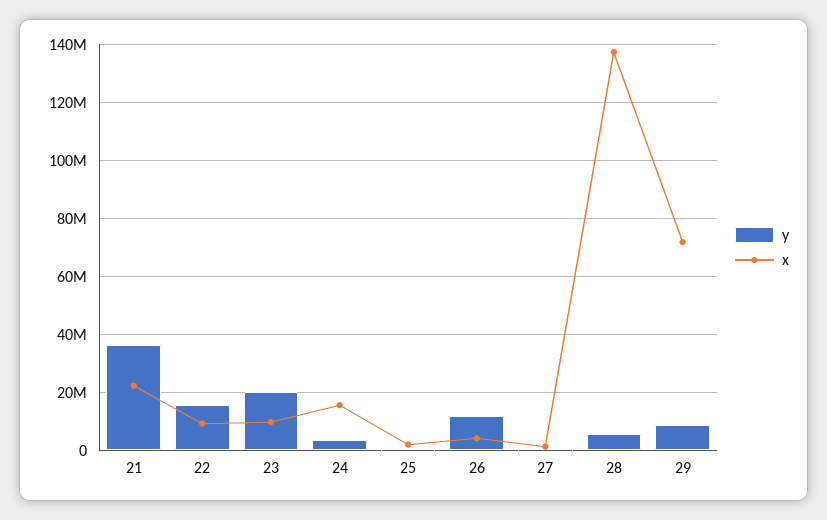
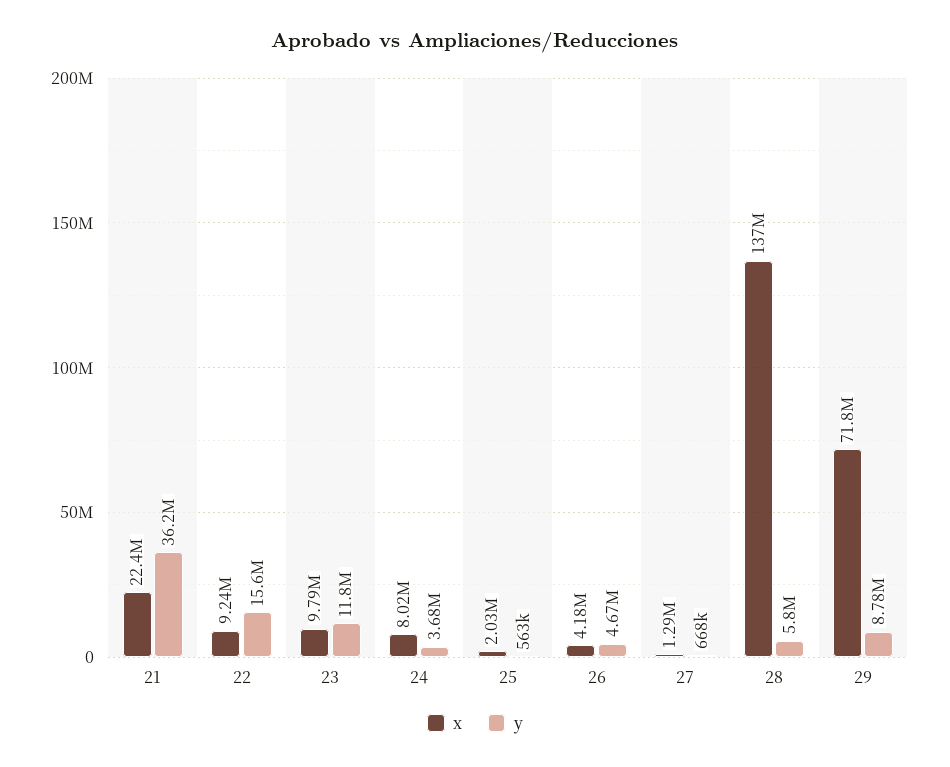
y, 23: 20000000 -> 11800000
x, 24: 15000000 -> 8020000
y, 26: 12500000 -> 4670000

